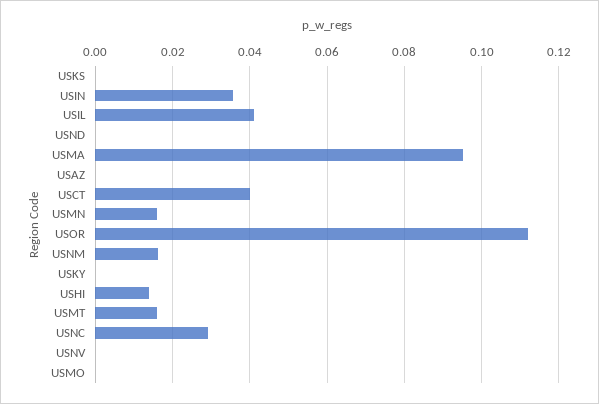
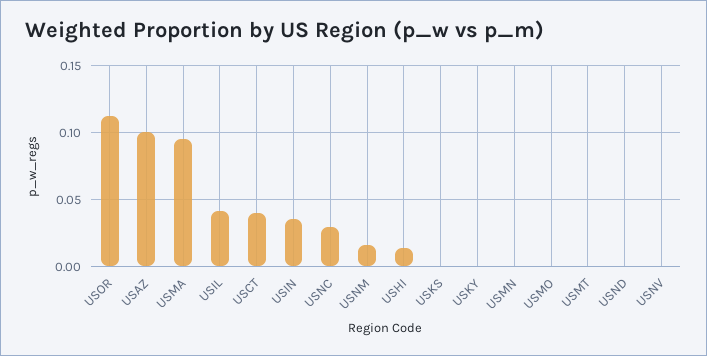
USAZ: 0 -> 0.1
USMN: 0.016 -> 0
USMT: 0.016 -> 0

